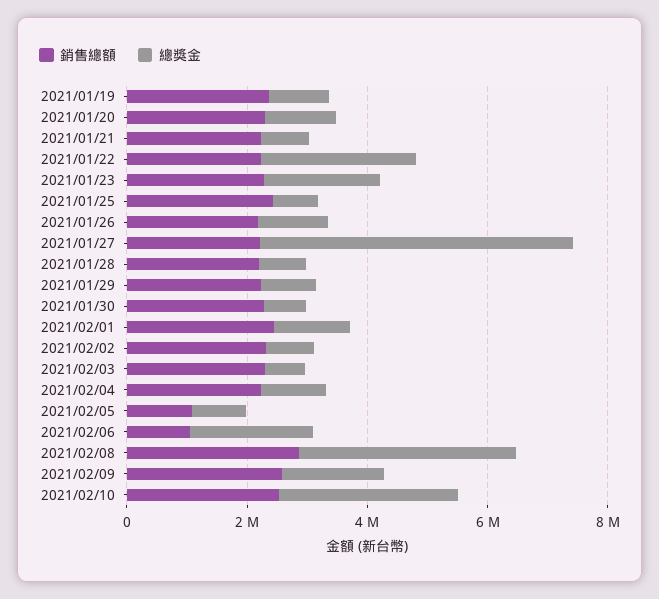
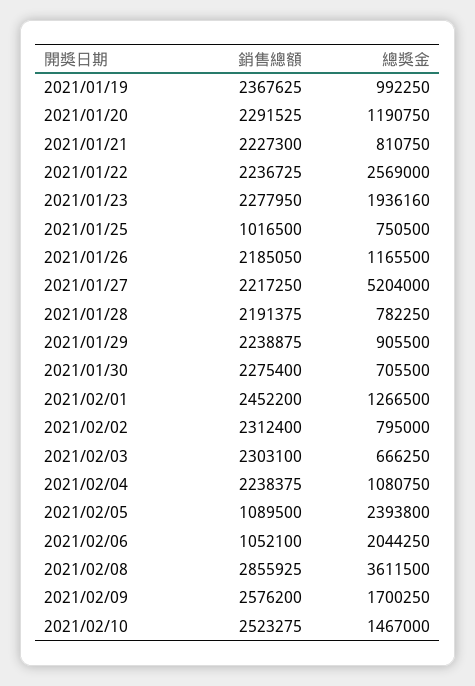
銷售總額, 2021/01/25: 2500000 -> 1016500
總獎金, 2021/02/05: 1000000 -> 2393800
總獎金, 2021/02/10: 3000000 -> 1467000

